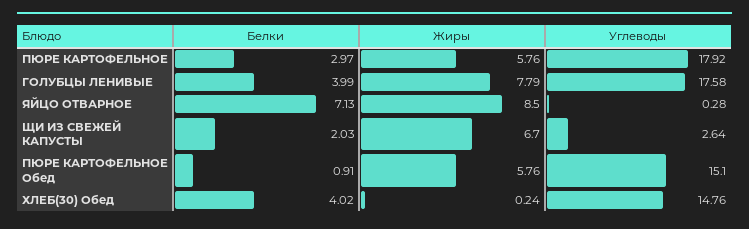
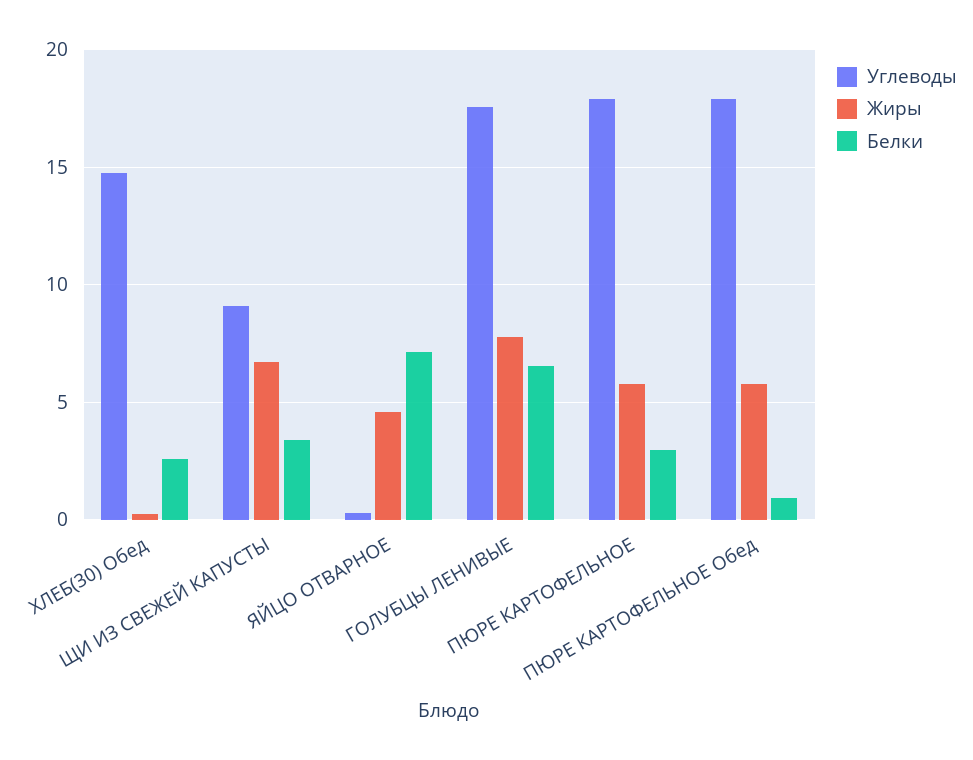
Белки, ГОЛУБЦЫ ЛЕНИВЫЕ: 3.99 -> 6.5
Жиры, ЯЙЦО ОТВАРНОЕ: 8.5 -> 4.5
Белки, ЩИ ИЗ СВЕЖЕЙ КАПУСТЫ: 2.03 -> 3.5
Углеводы, ЩИ ИЗ СВЕЖЕЙ КАПУСТЫ: 2.64 -> 9
Углеводы, ПЮРЕ КАРТОФЕЛЬНОЕ Обед: 15.1 -> 18
Белки, ХЛЕБ(30) Обед: 4.02 -> 2.5

